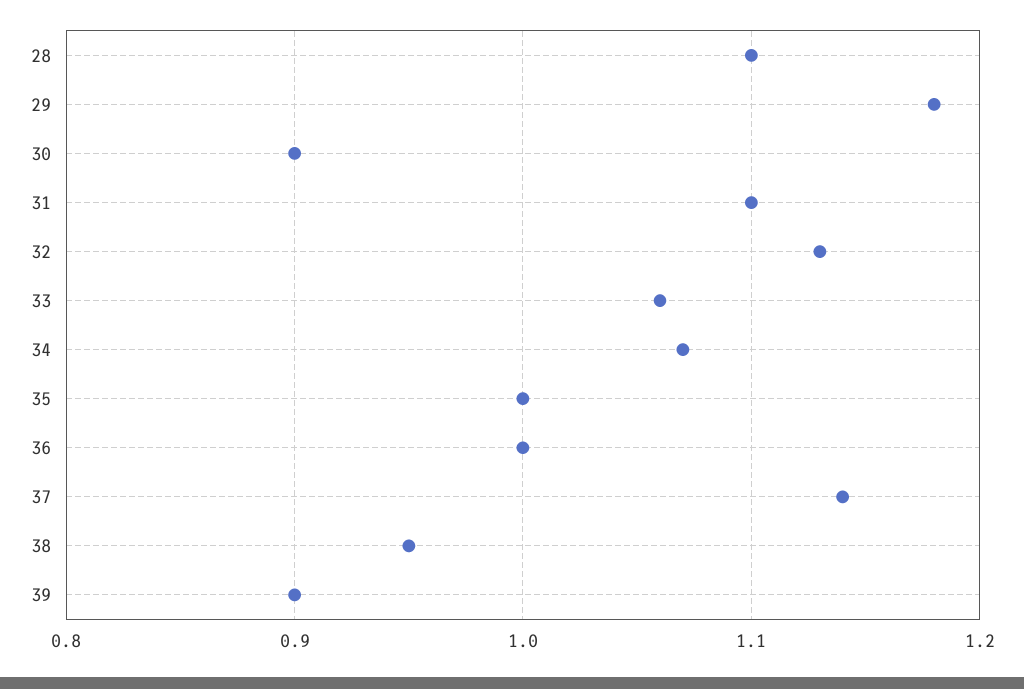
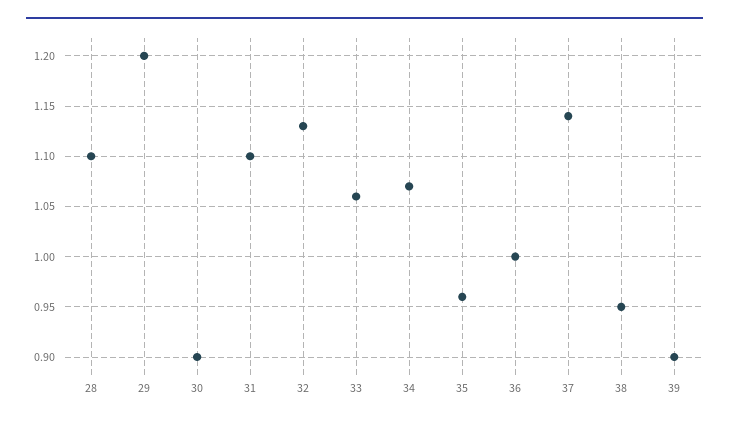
29: 1.18 -> 1.2
35: 1 -> 0.96

